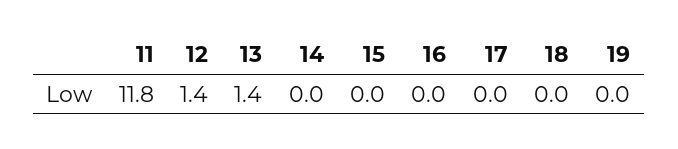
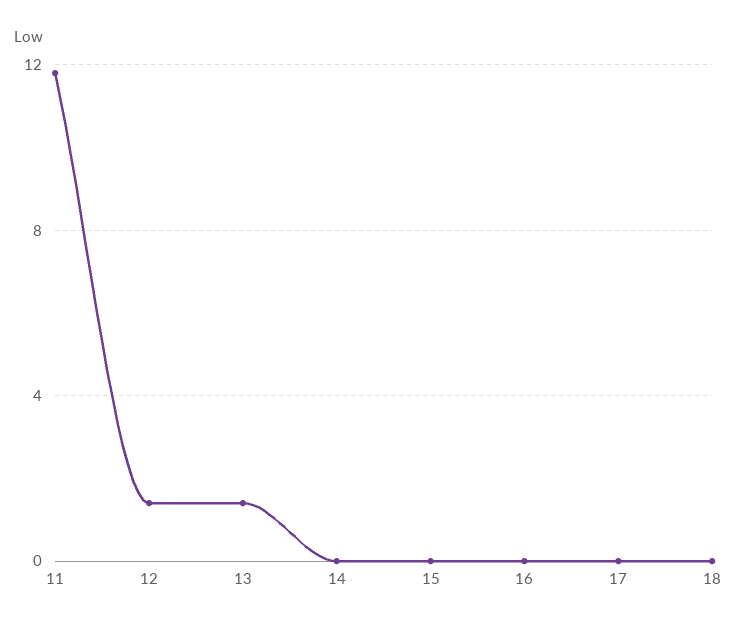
19: 0 -> none

